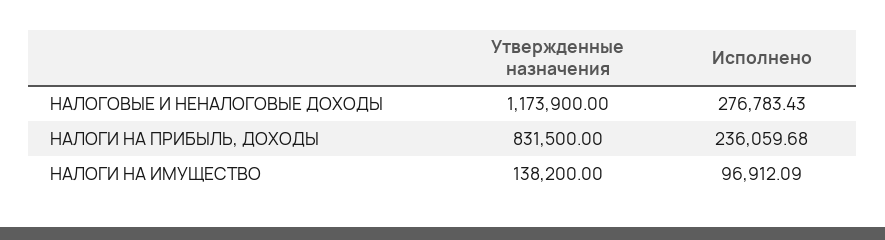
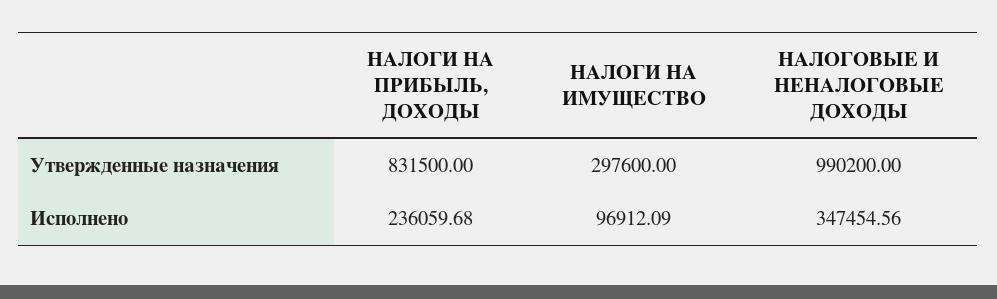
Утвержденные назначения, НАЛОГОВЫЕ И НЕНАЛОГОВЫЕ ДОХОДЫ: 1173900 -> 990200
Исполнено, НАЛОГОВЫЕ И НЕНАЛОГОВЫЕ ДОХОДЫ: 276783.43 -> 347454.56
Утвержденные назначения, НАЛОГИ НА ИМУЩЕСТВО: 138200 -> 297600

